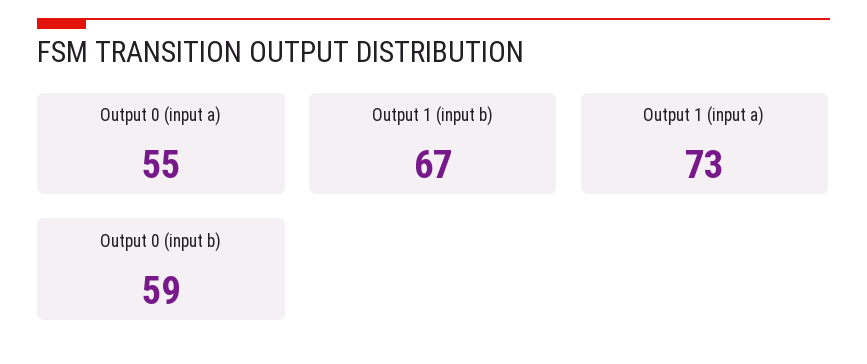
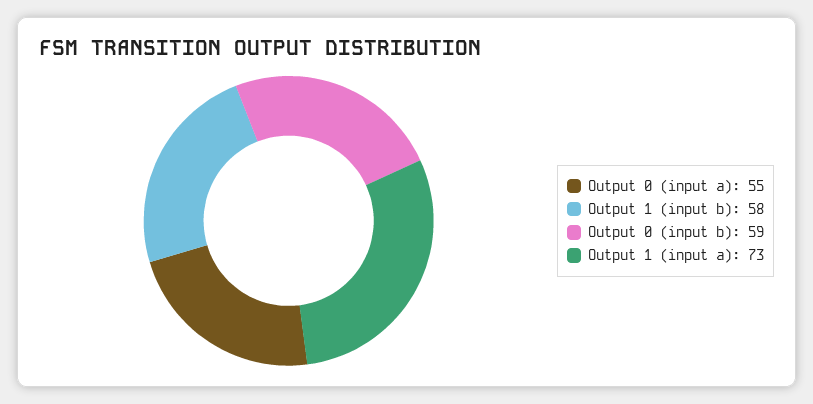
Output 1 (input b): 67 -> 58

